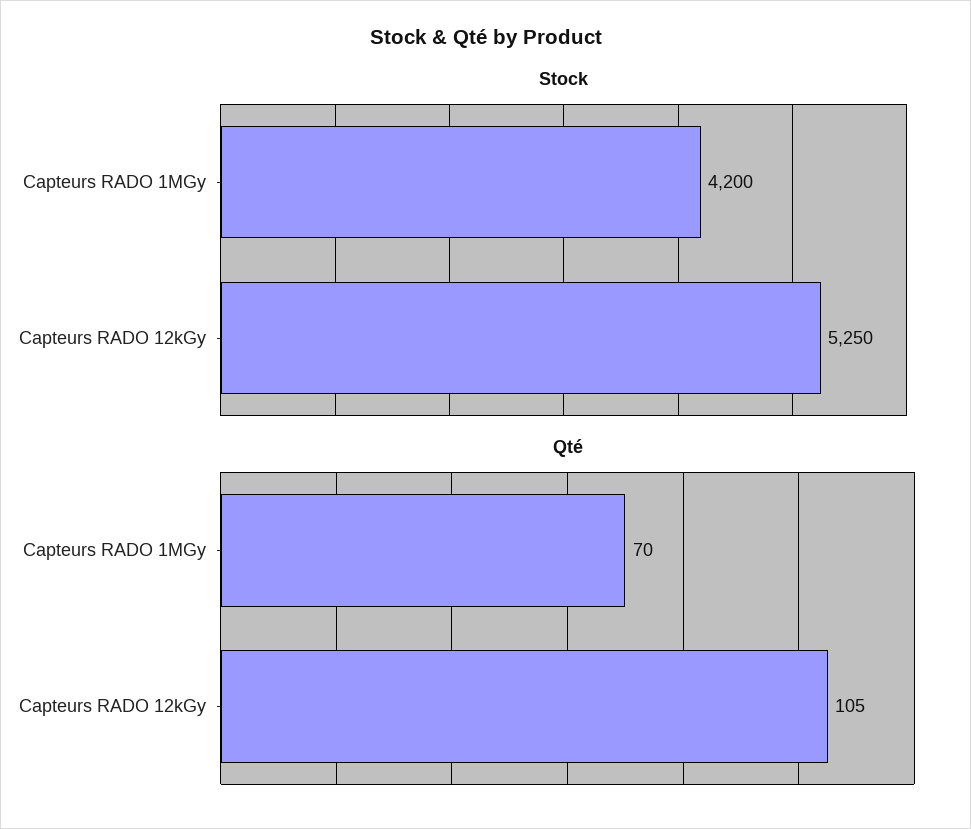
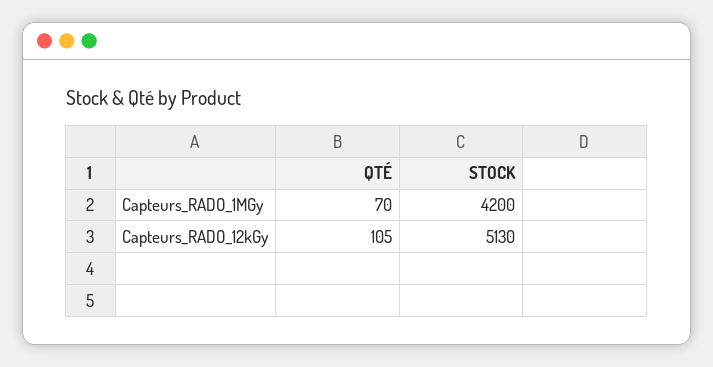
Stock, Capteurs RADO 12kGy: 5250 -> 5130

